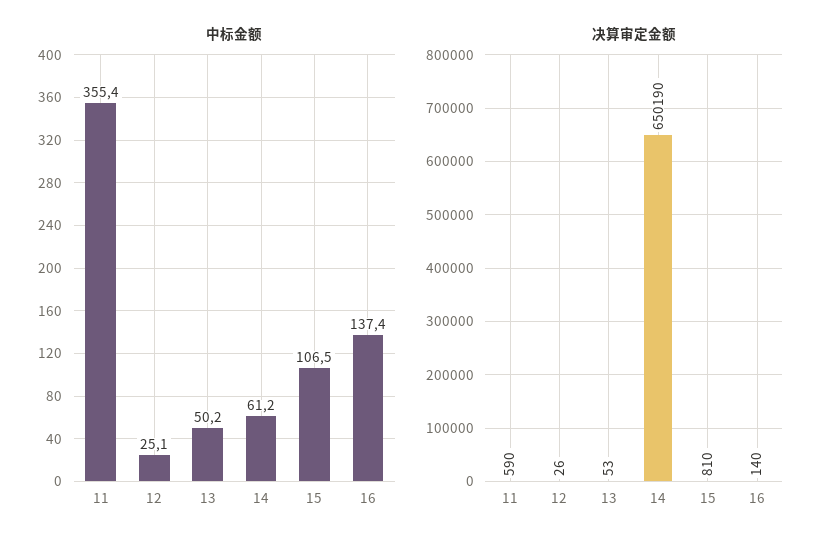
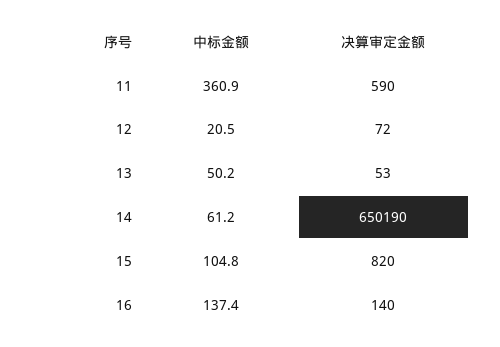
中标金额, 11: 355.4 -> 360.9
中标金额, 12: 25.1 -> 20.5
中标金额, 15: 106.5 -> 104.8
决算审定金额, 12: 26 -> 72
决算审定金额, 15: 810 -> 820

